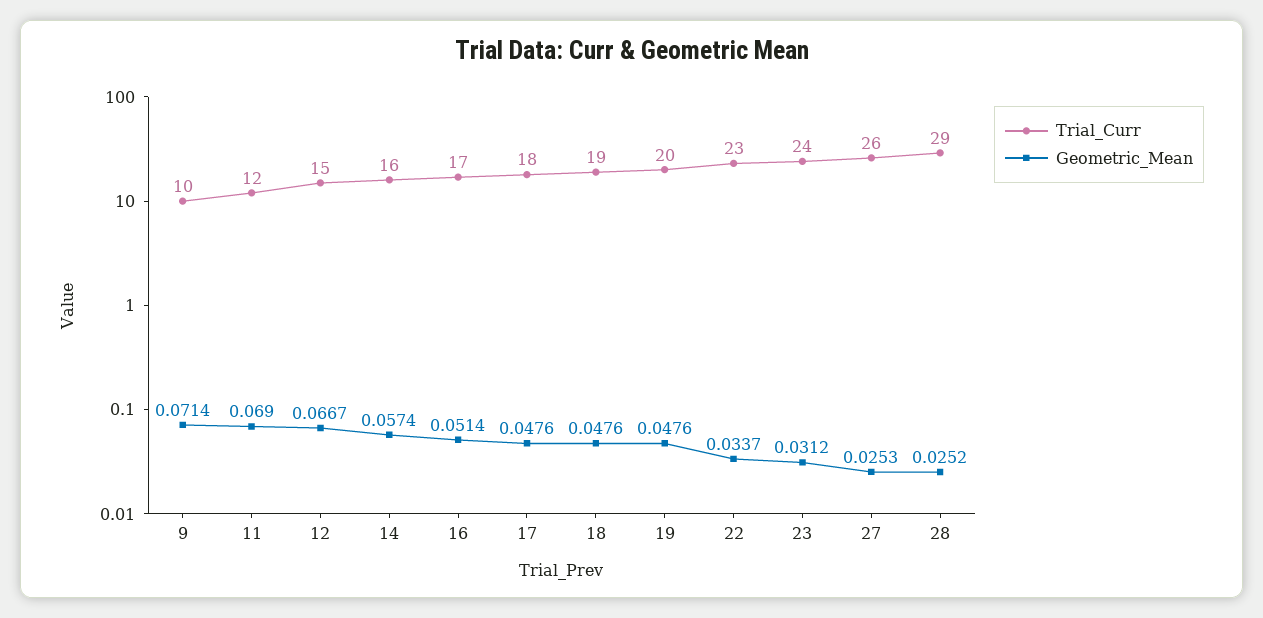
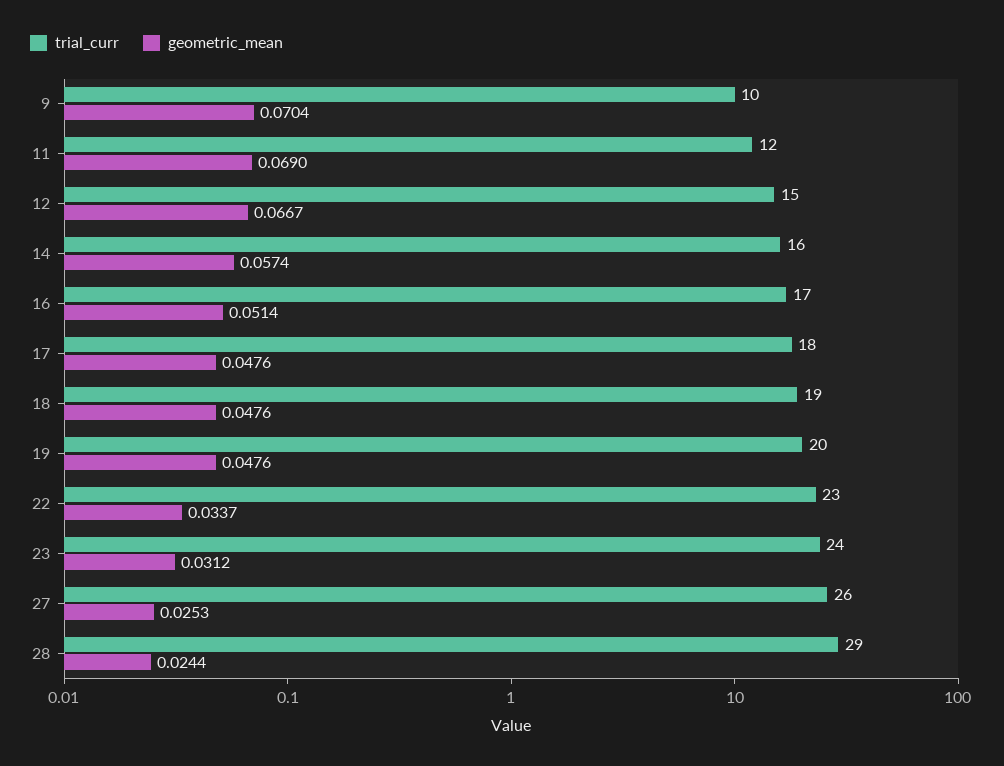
Geometric_Mean, 9: 0.0714 -> 0.0704
Geometric_Mean, 28: 0.0252 -> 0.0244

